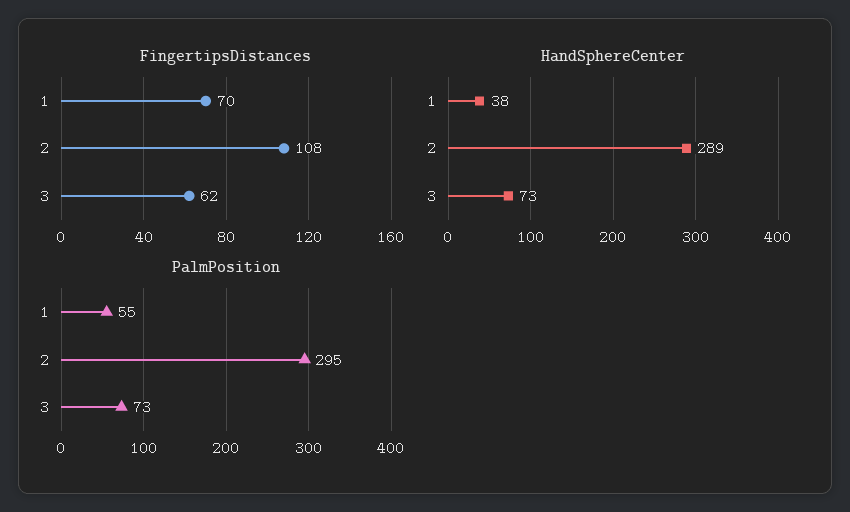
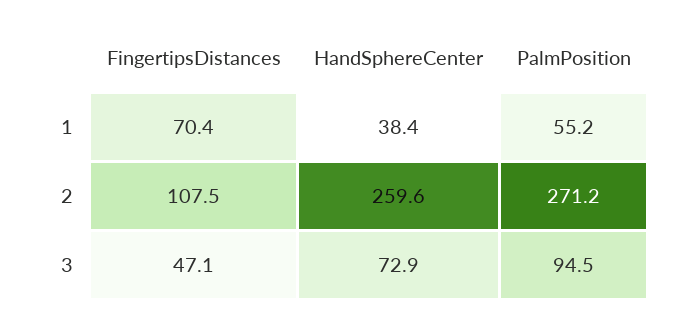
FingertipsDistances, 3: 62 -> 47.1
HandSphereCenter, 2: 289 -> 259.6
PalmPosition, 2: 295 -> 271.2
PalmPosition, 3: 73 -> 94.5

